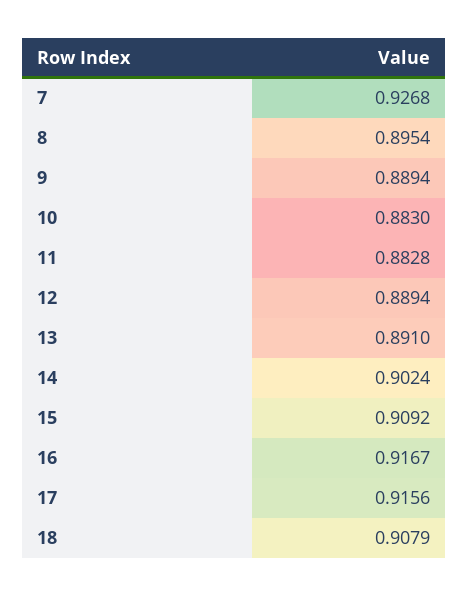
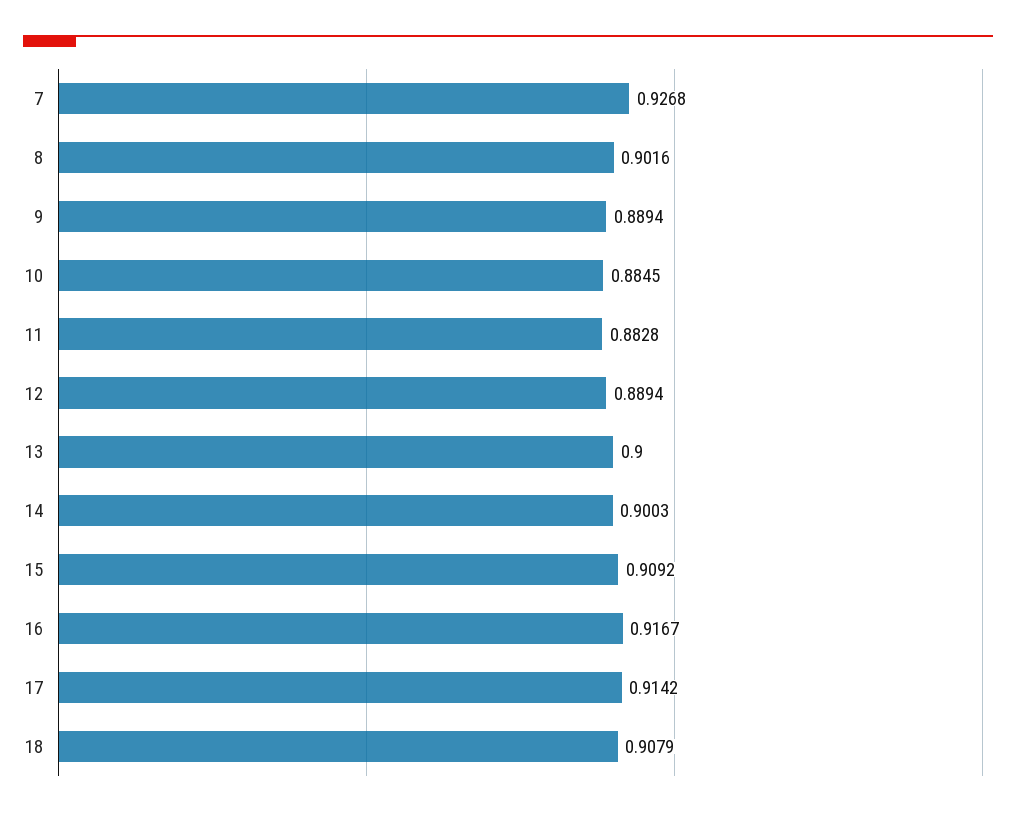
8: 0.8954 -> 0.9016
10: 0.883 -> 0.8845
13: 0.891 -> 0.9
14: 0.9024 -> 0.9003
17: 0.9156 -> 0.9142

